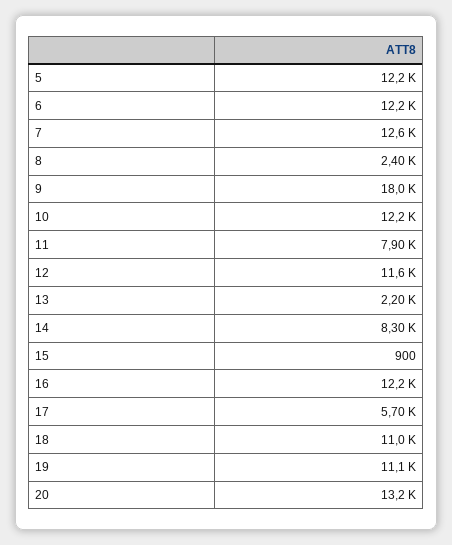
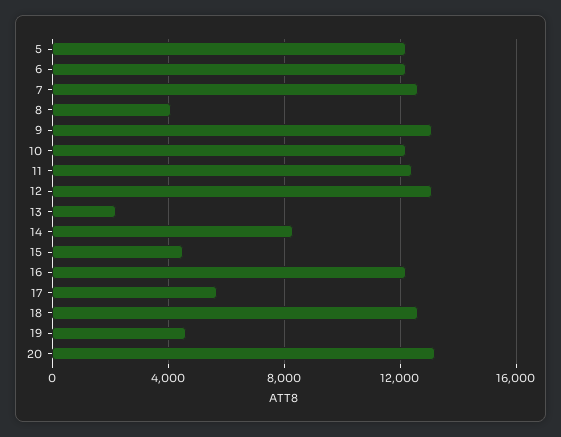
8: 2400 -> 4000
9: 18000 -> 13000
11: 7900 -> 12500
12: 11600 -> 13000
15: 900 -> 4500
18: 11000 -> 12500
19: 11100 -> 4500

